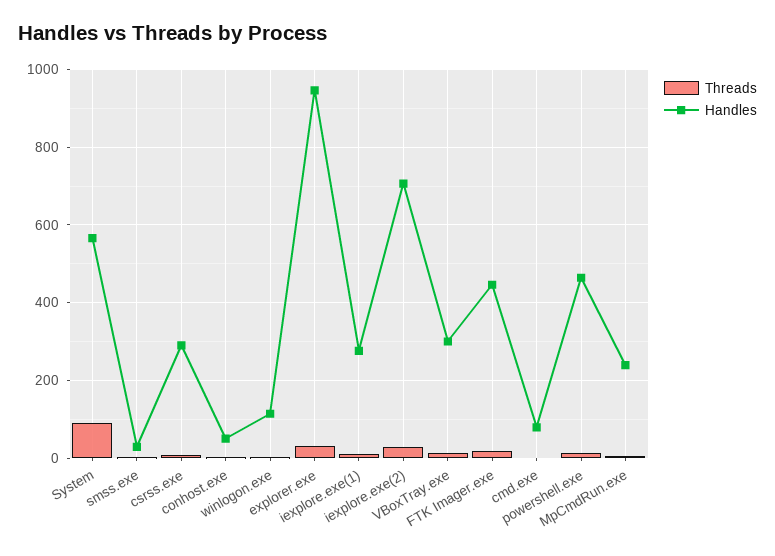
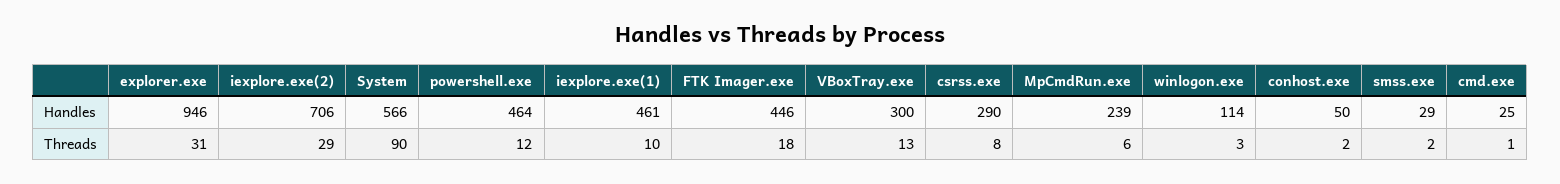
Handles, iexplore.exe(1): 280 -> 461
Handles, cmd.exe: 80 -> 25

